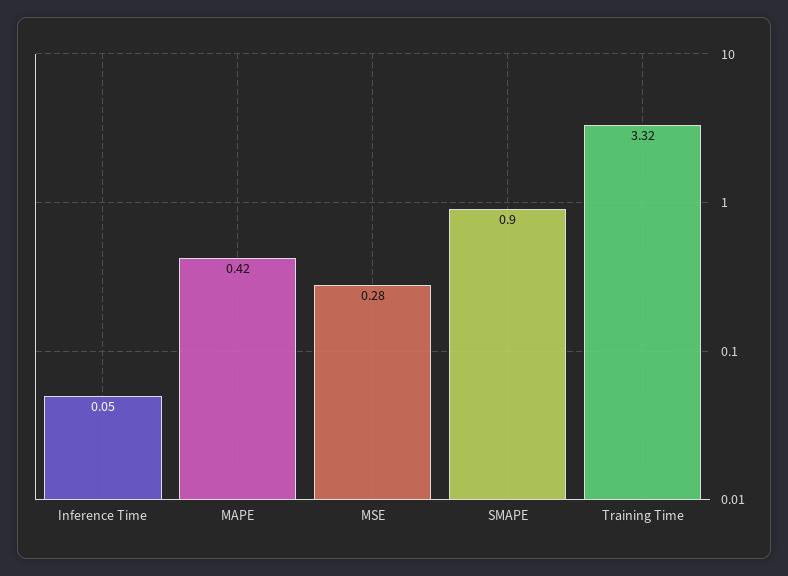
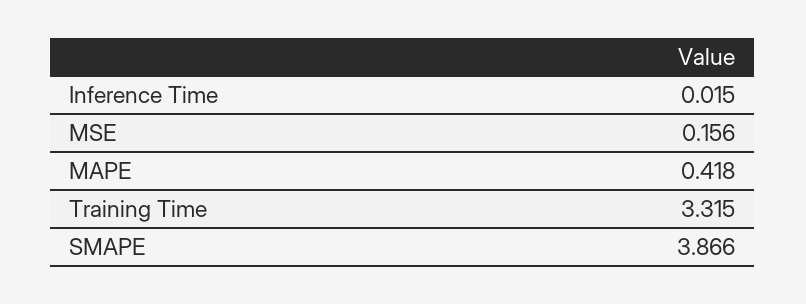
Inference Time: 0.05 -> 0.015
MSE: 0.28 -> 0.156
SMAPE: 0.9 -> 3.866

